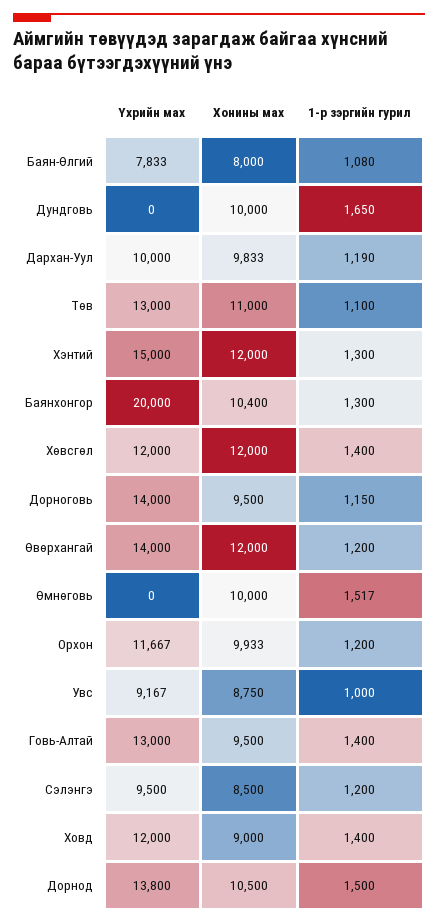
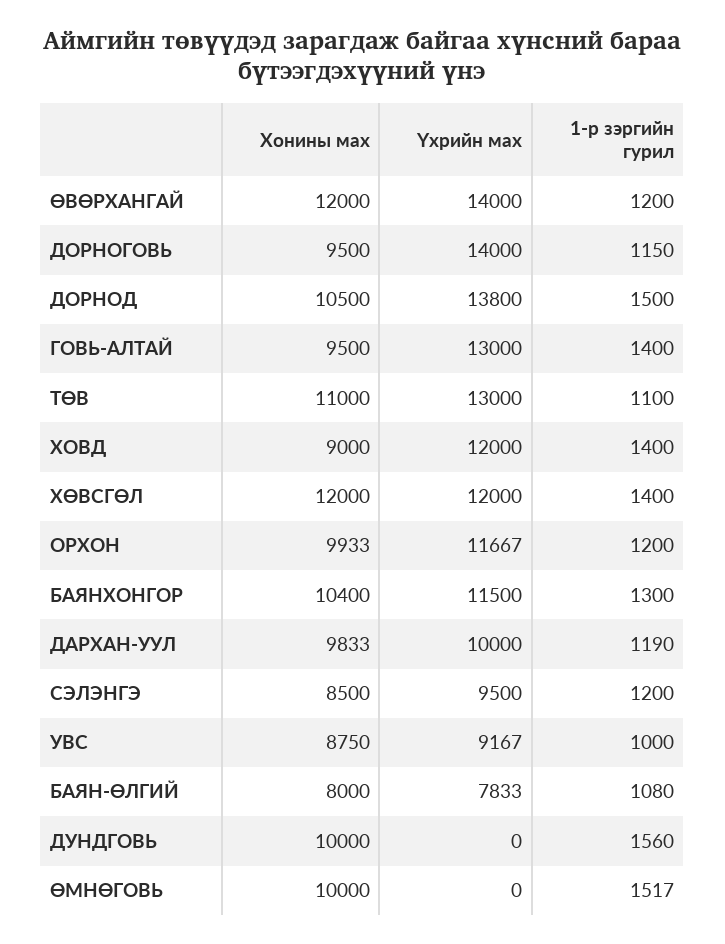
1-р зэргийн гурил, Дундговь: 1650 -> 1560
Үхрийн мах, Хэнтий: 15000 -> none
Хонины мах, Хэнтий: 12000 -> none
1-р зэргийн гурил, Хэнтий: 1300 -> none
Үхрийн мах, Баянхонгор: 20000 -> 11500

